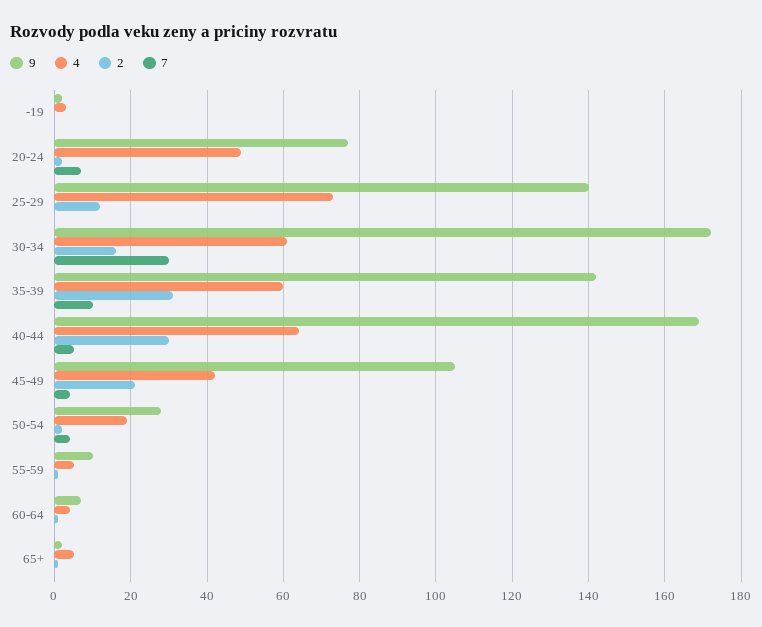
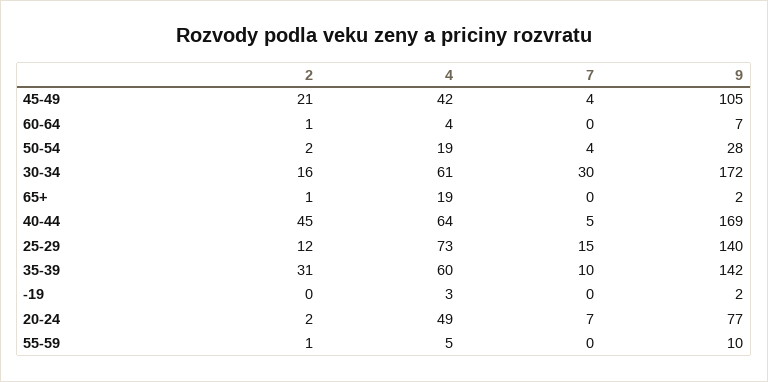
7, 25-29: 0 -> 15
2, 40-44: 30 -> 45
4, 65+: 5 -> 19

